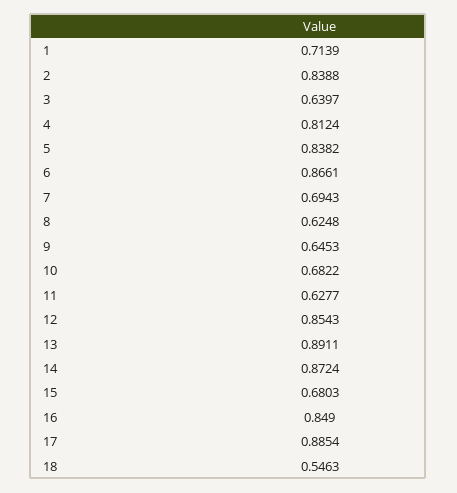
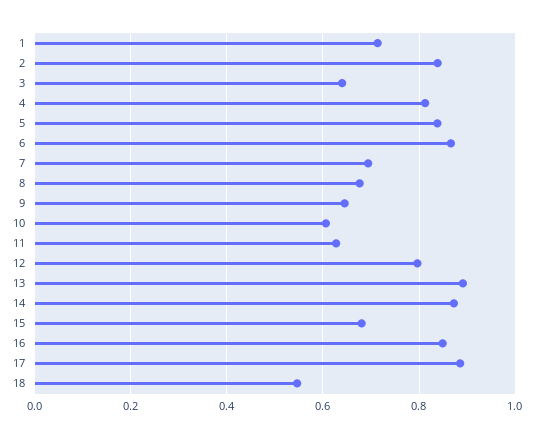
8: 0.6248 -> 0.68
10: 0.6822 -> 0.6
12: 0.8543 -> 0.8

